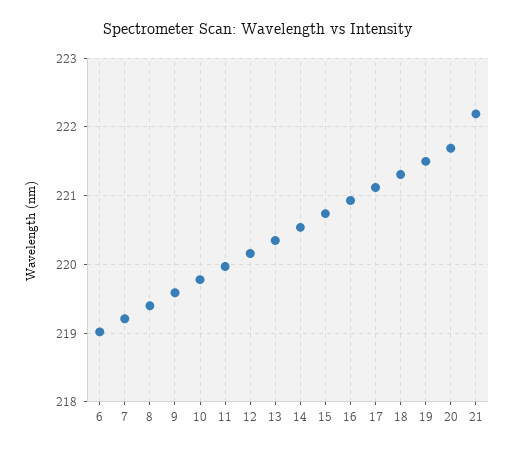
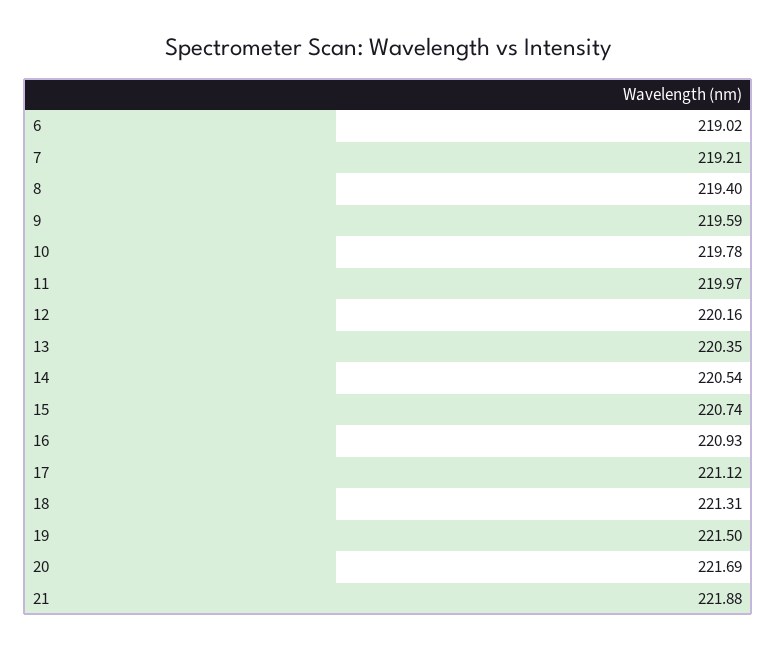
21: 222.2 -> 221.88

